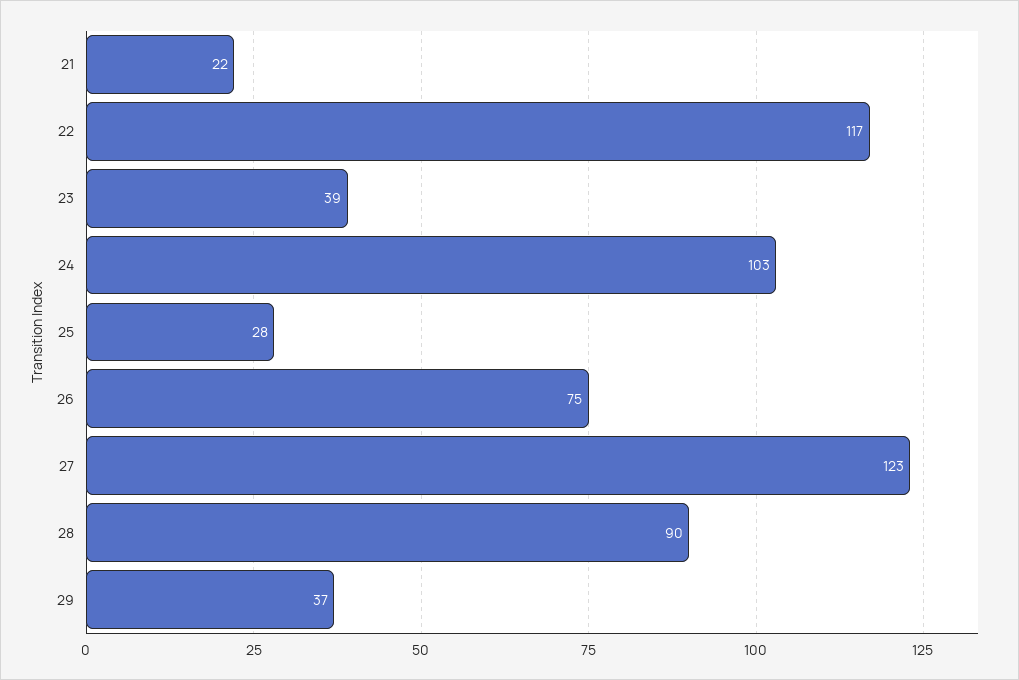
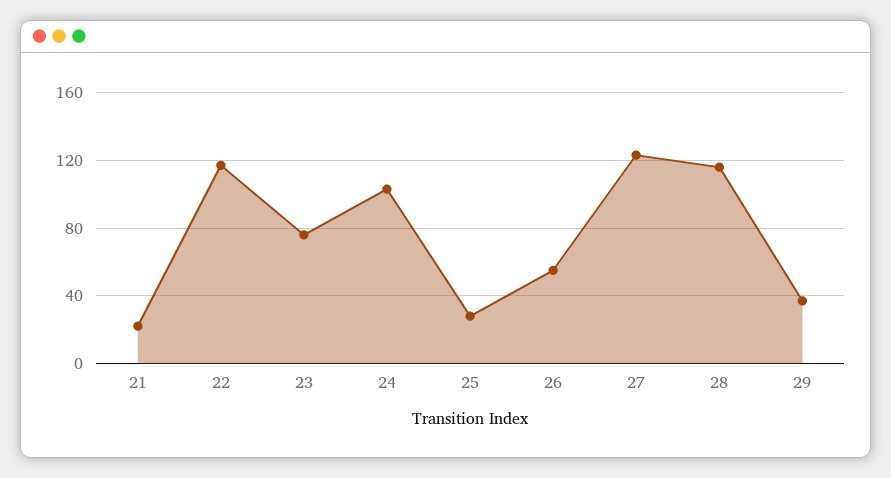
23: 39 -> 75
26: 75 -> 55
28: 90 -> 115

